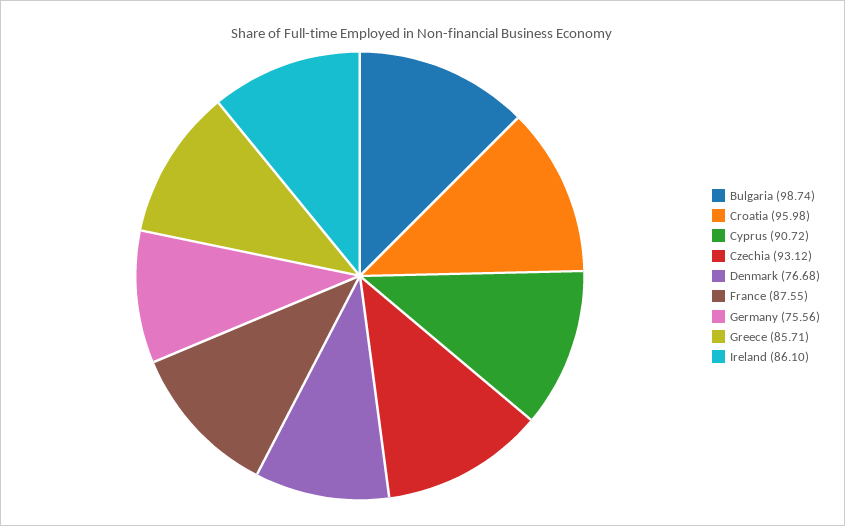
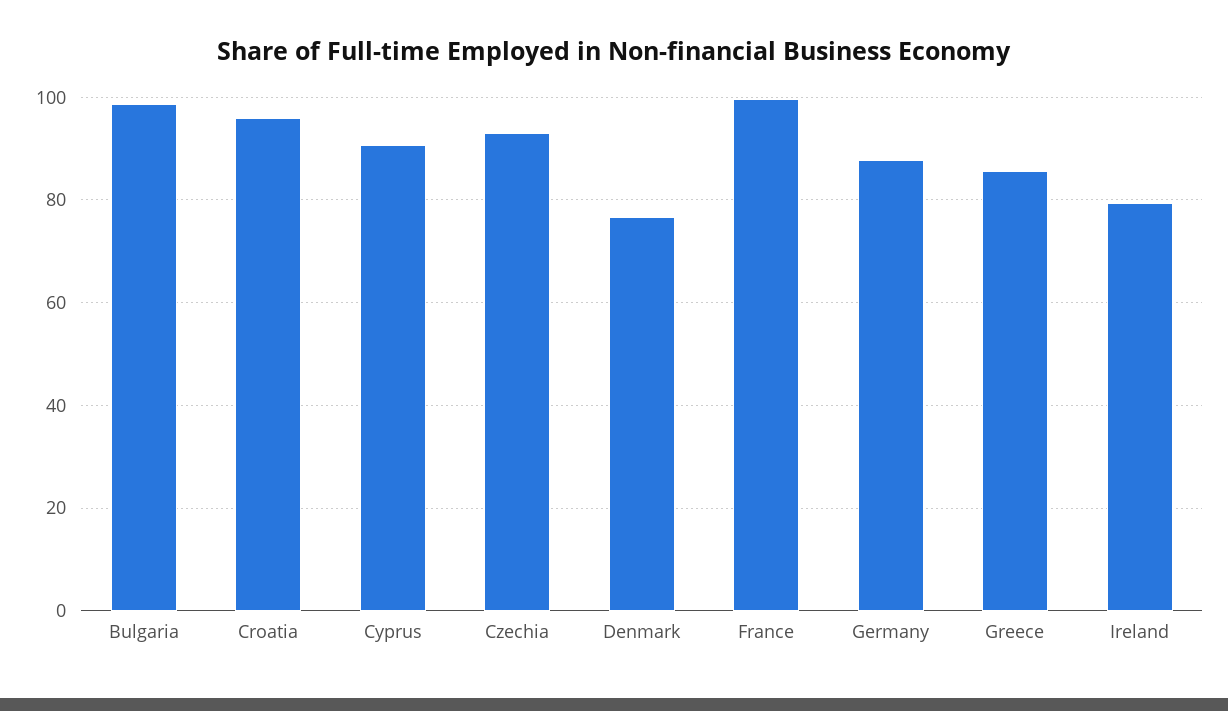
France: 87.55 -> 100
Germany: 75.56 -> 88
Ireland: 86.1 -> 80

